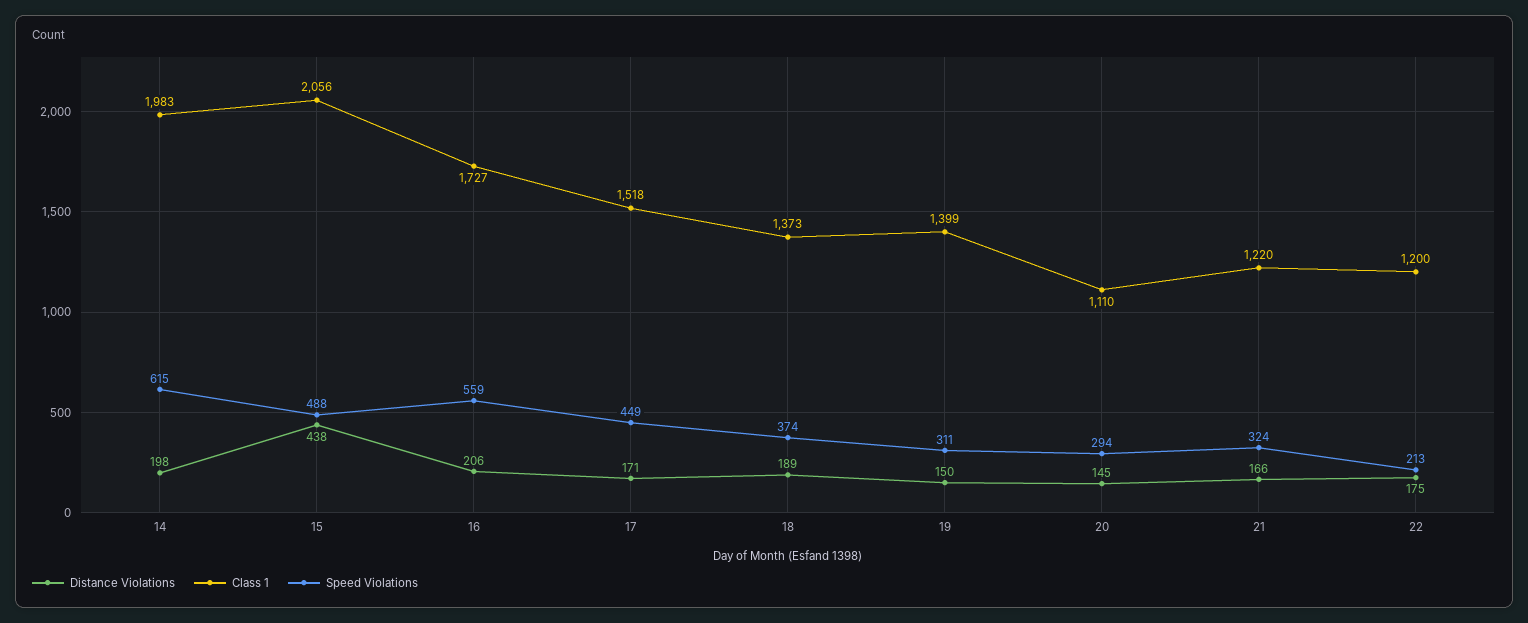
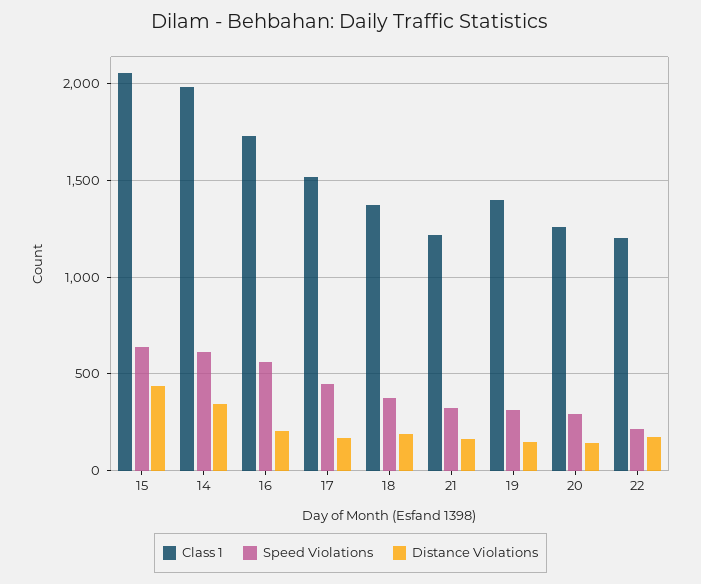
Distance Violations, 14: 198 -> 350
Speed Violations, 15: 488 -> 650
Class 1, 20: 1110 -> 1250

